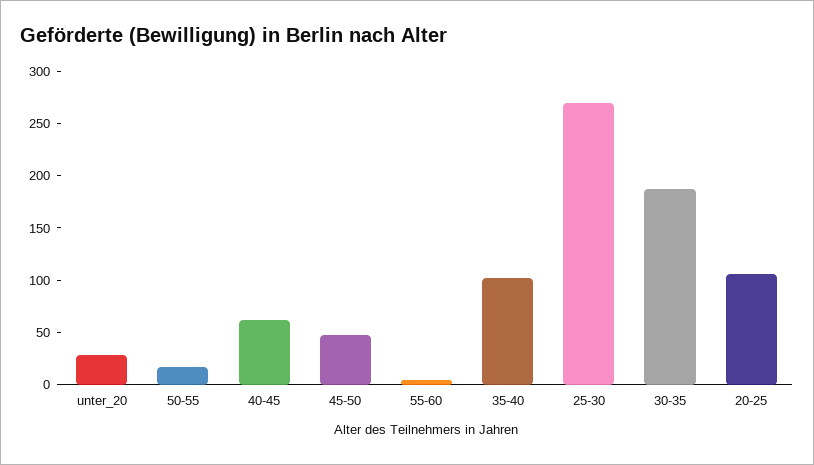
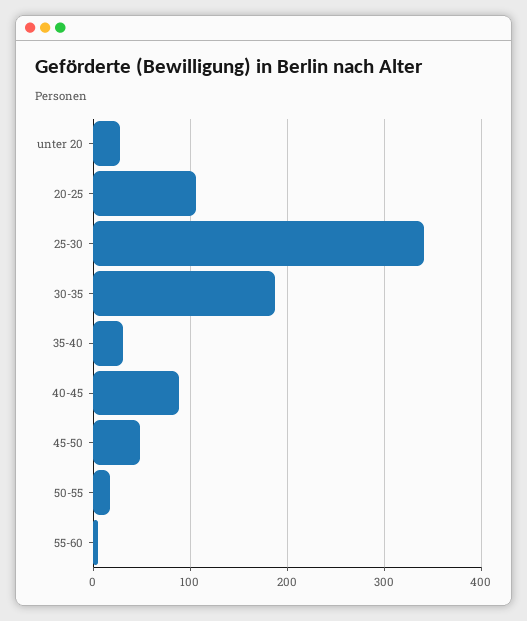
40-45: 60 -> 90
35-40: 100 -> 30
25-30: 270 -> 340

